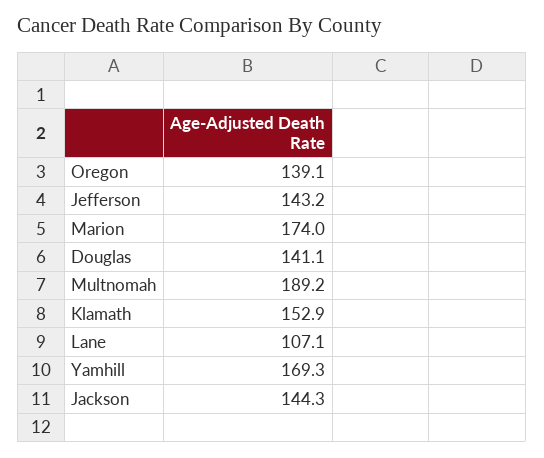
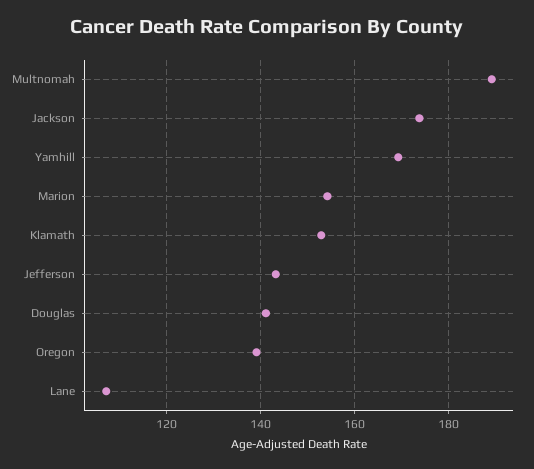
Marion: 174 -> 154
Jackson: 144.3 -> 174

